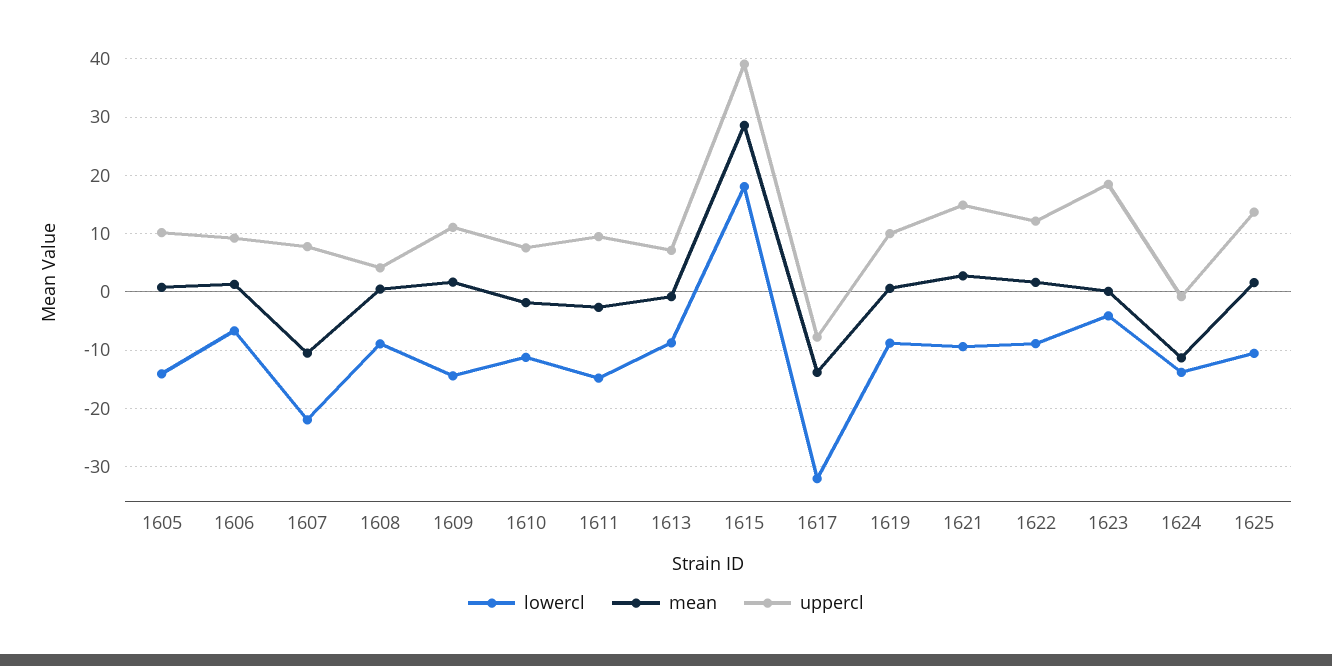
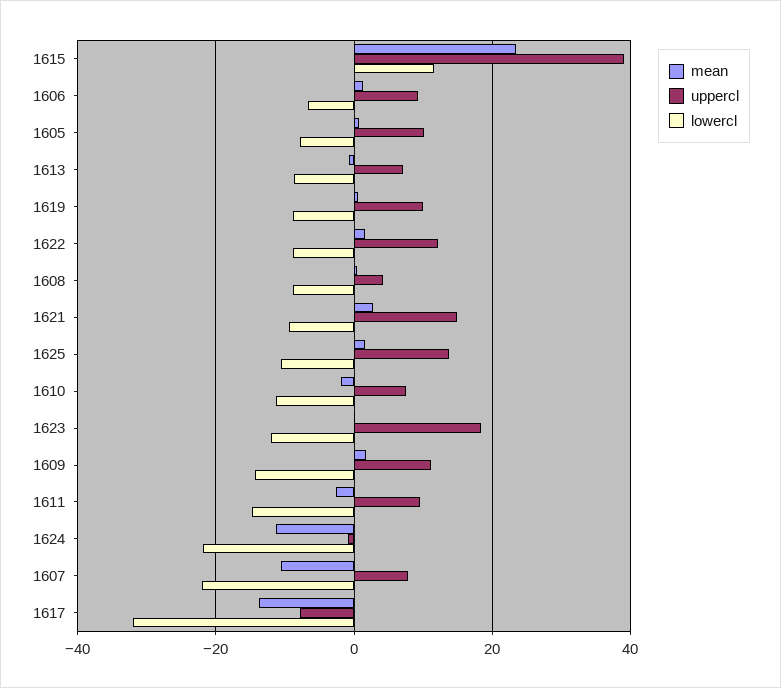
lowercl, 1605: -14 -> -8
lowercl, 1615: 18 -> 12
mean, 1615: 28 -> 24
lowercl, 1623: -4 -> -12
lowercl, 1624: -14 -> -22

